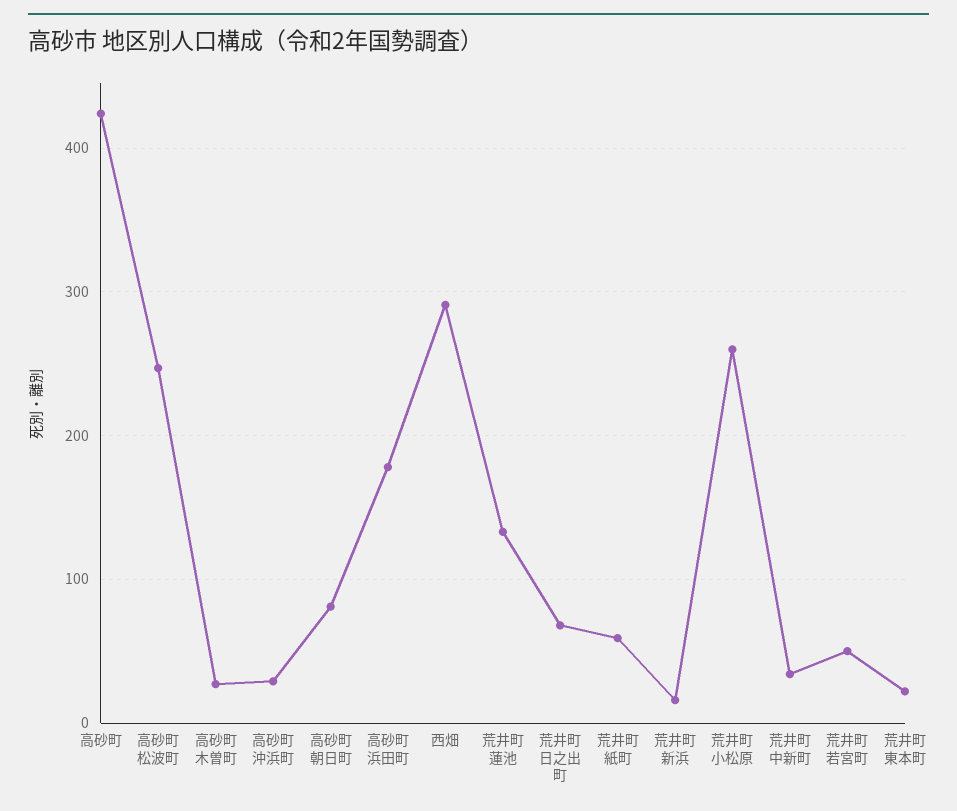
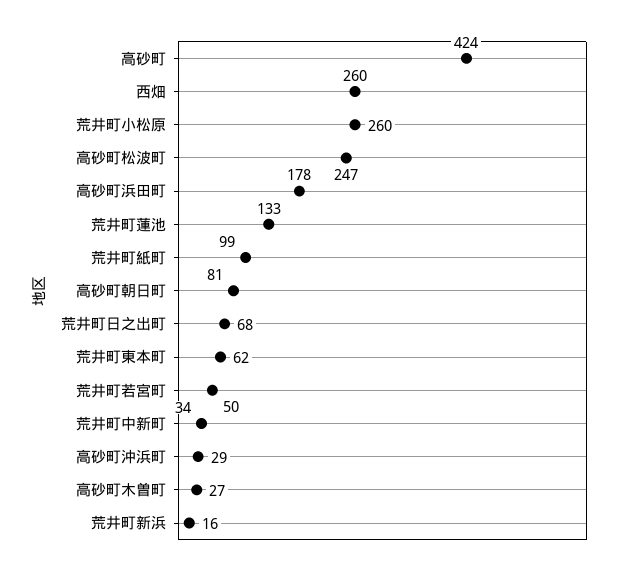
西畑: 290 -> 260
荒井町紙町: 60 -> 99
荒井町東本町: 20 -> 62

